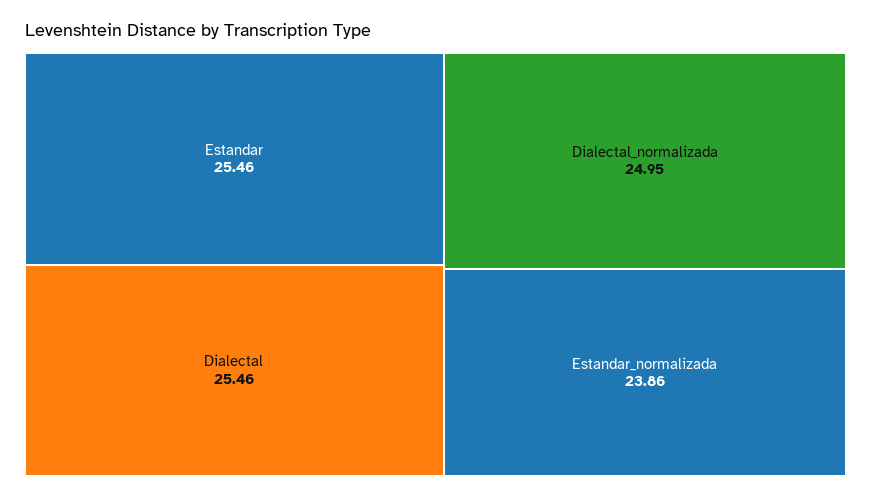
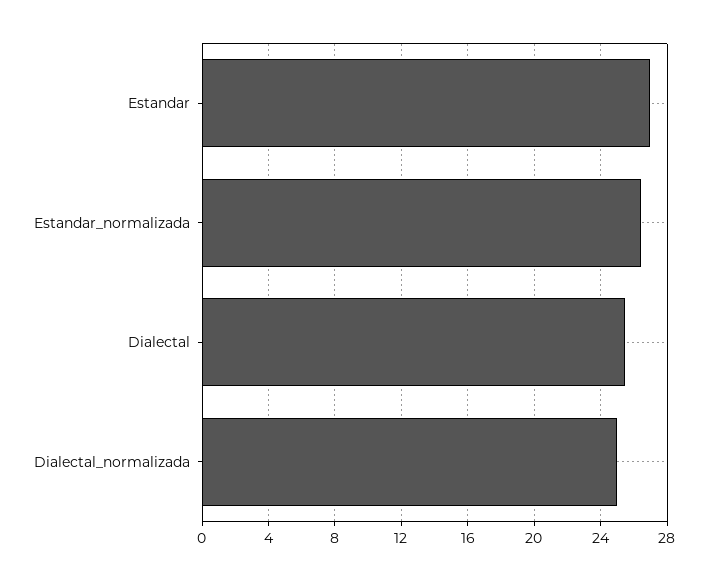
Estandar: 25.46 -> 27
Estandar_normalizada: 23.86 -> 26.5

